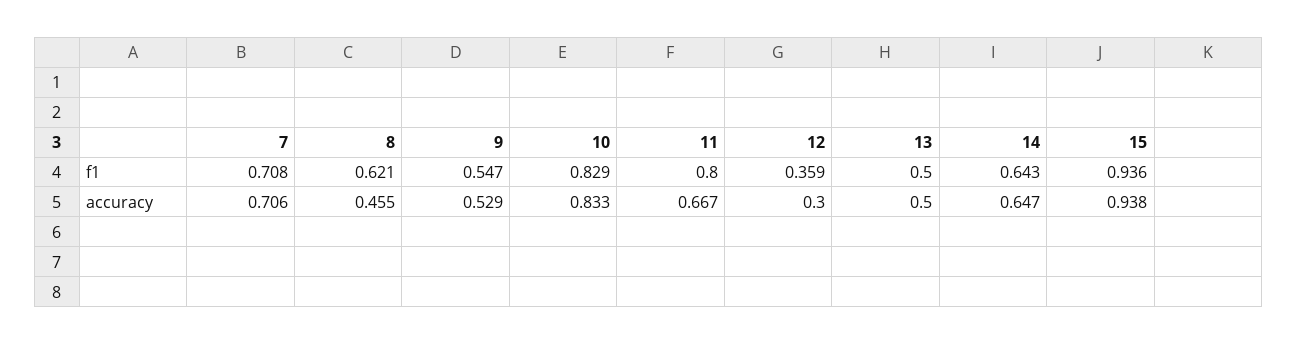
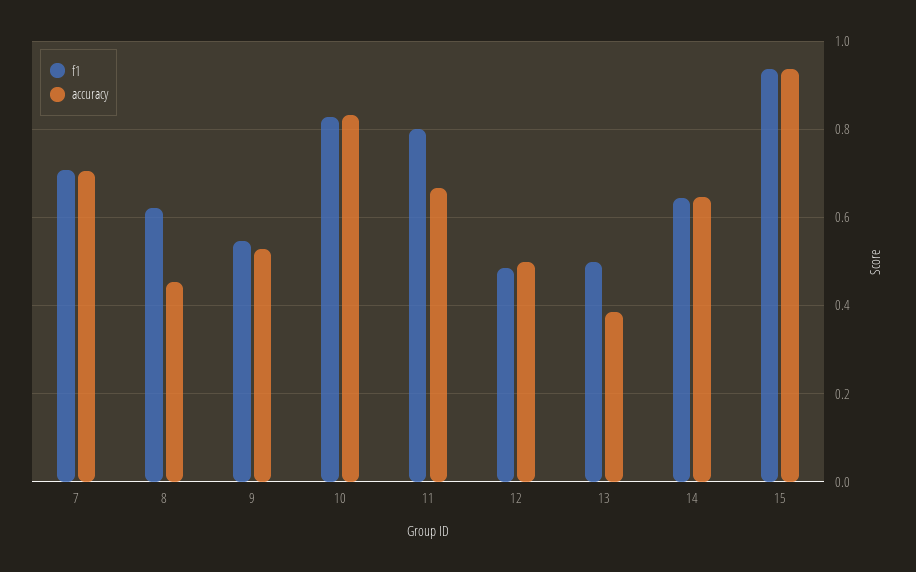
f1, 12: 0.359 -> 0.48
accuracy, 12: 0.3 -> 0.5
accuracy, 13: 0.5 -> 0.38

